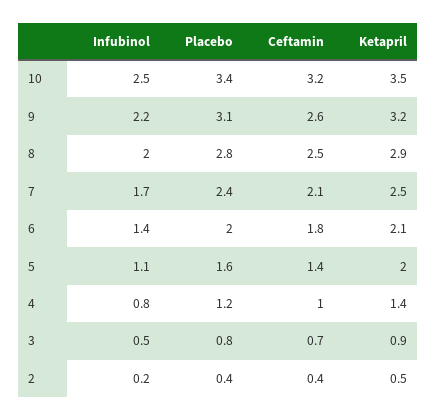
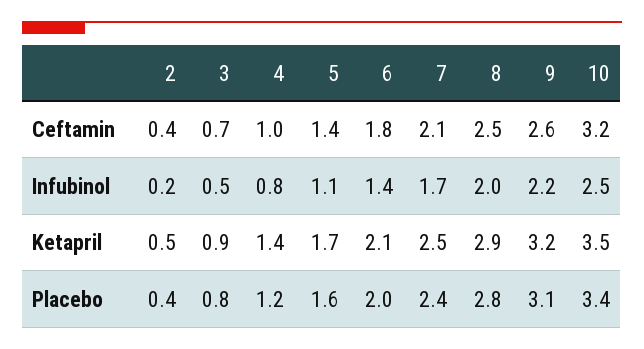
Ketapril, 5: 2 -> 1.7

